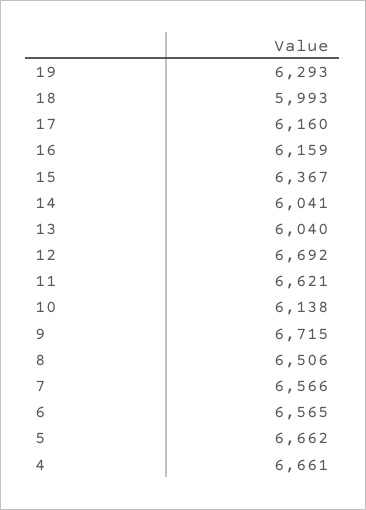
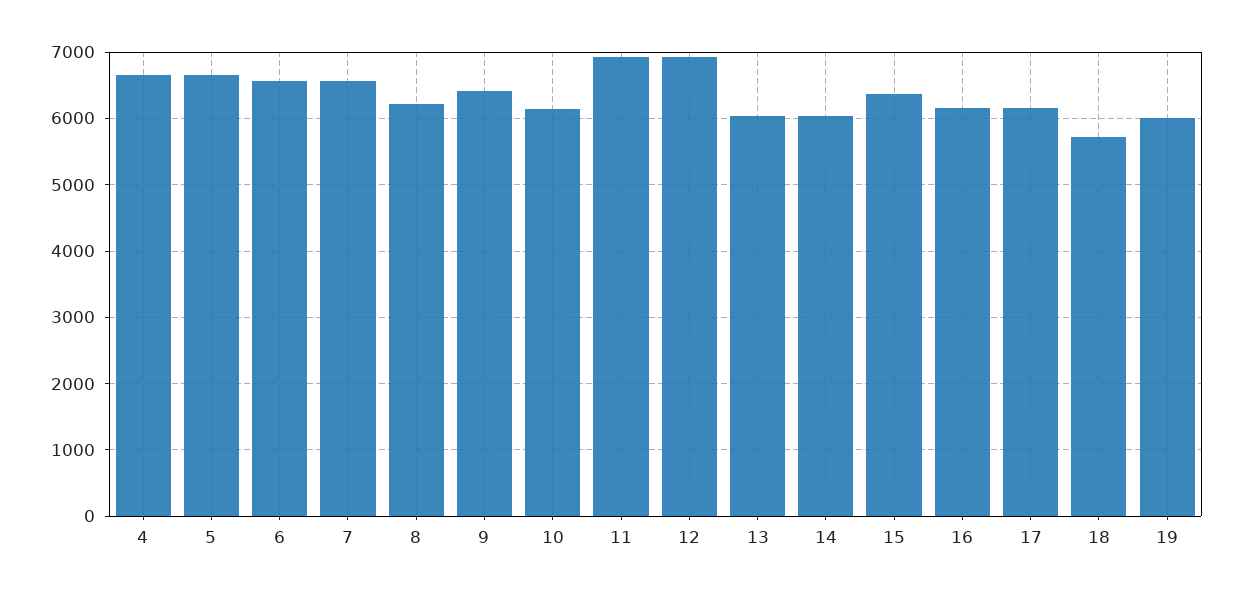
19: 6293 -> 6000
18: 5993 -> 5700
12: 6692 -> 6900
11: 6621 -> 6900
9: 6715 -> 6400
8: 6506 -> 6200

